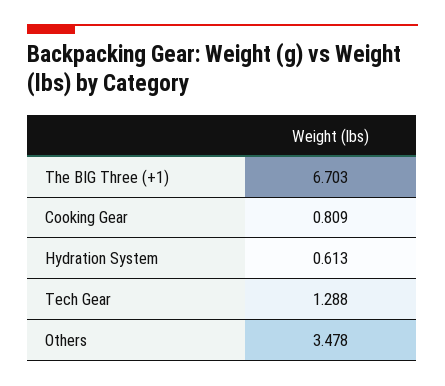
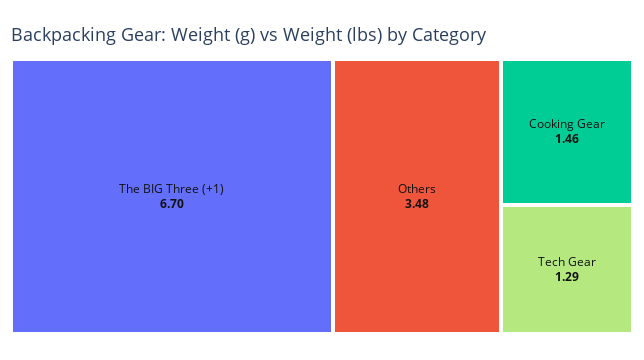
Cooking Gear: 0.809 -> 1.46
Hydration System: 0.613 -> none

